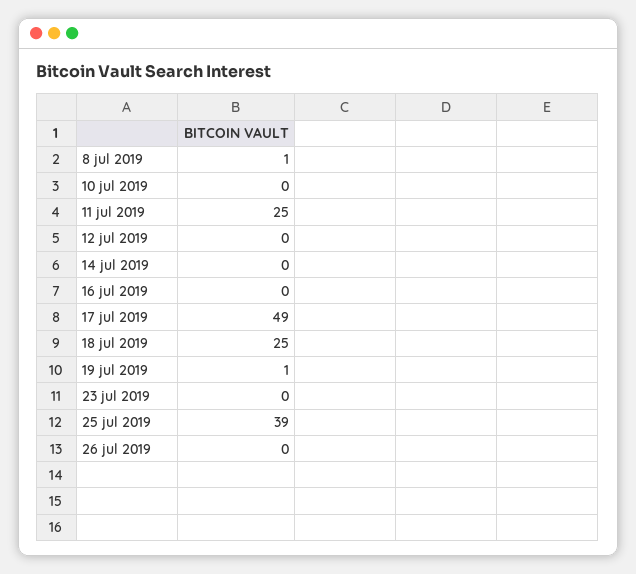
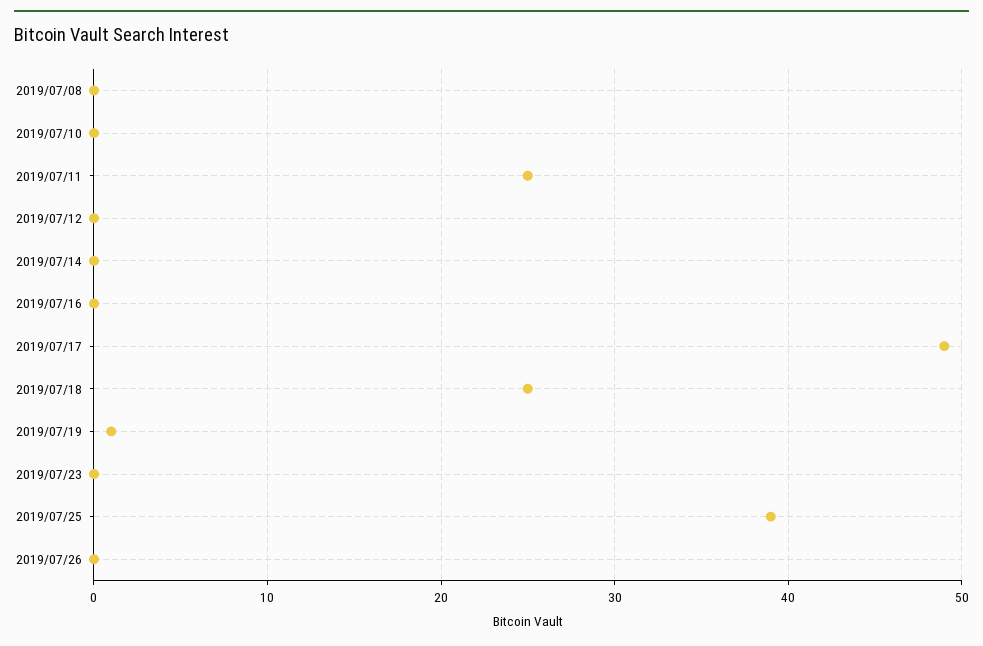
8 jul 2019: 1 -> 0

